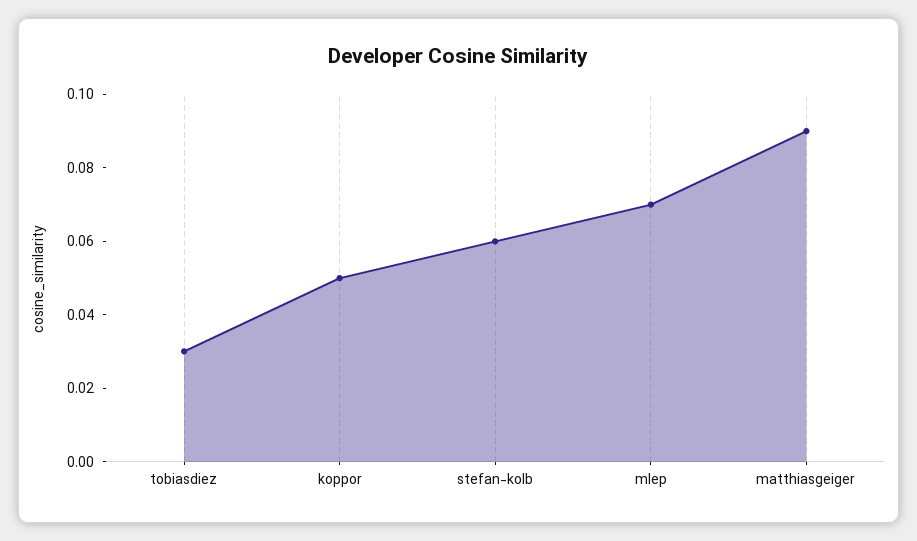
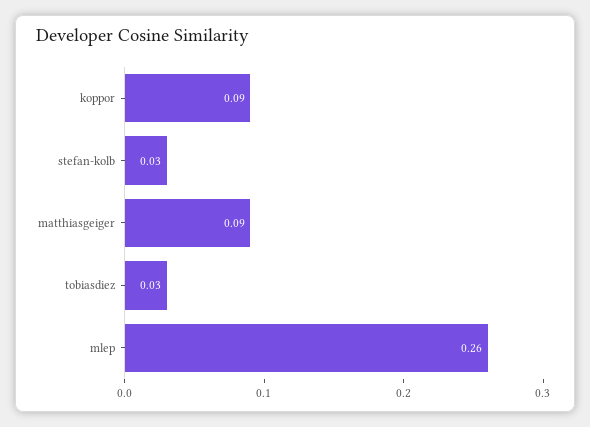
koppor: 0.05 -> 0.09
stefan-kolb: 0.06 -> 0.03
mlep: 0.07 -> 0.26

